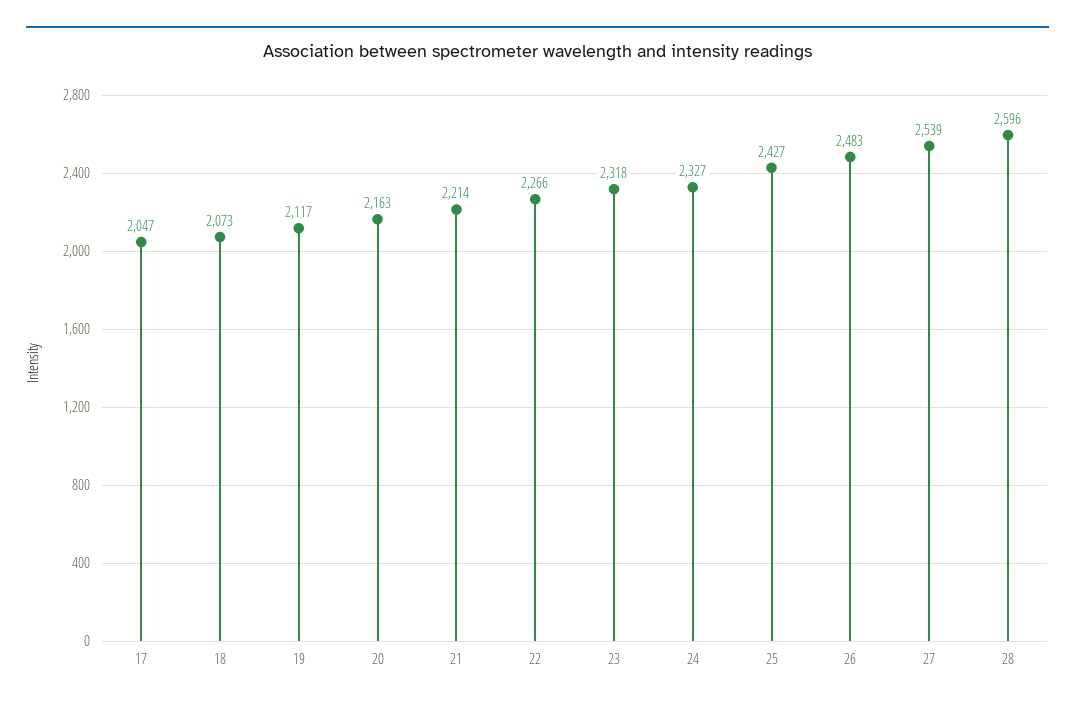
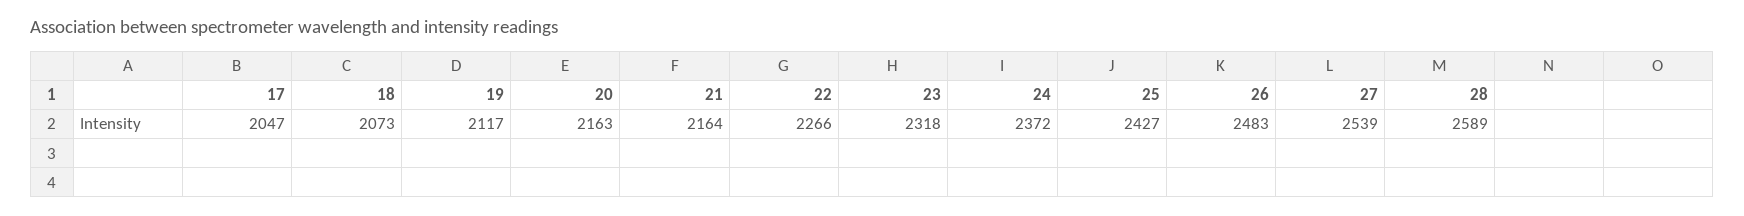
21: 2214 -> 2164
24: 2327 -> 2372
28: 2596 -> 2589

